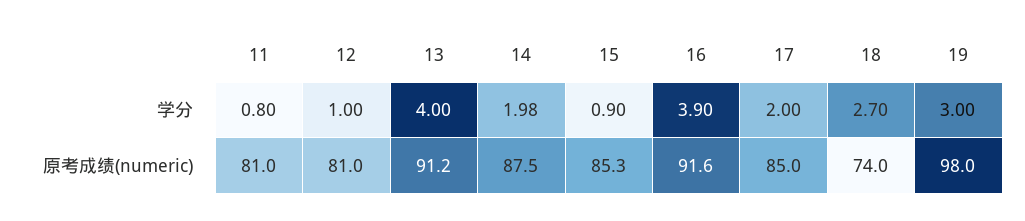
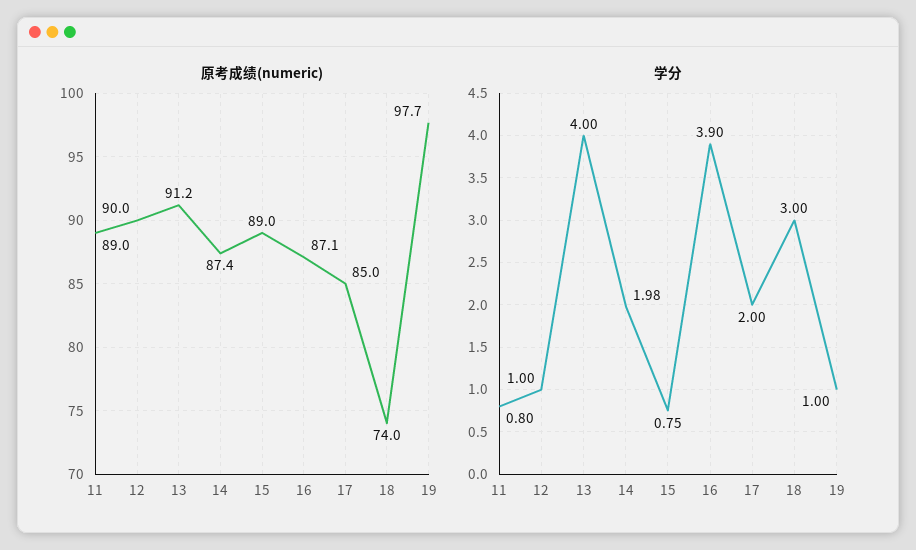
学分, 15: 0.9 -> 0.75
学分, 18: 2.7 -> 3
学分, 19: 3 -> 1
原考成绩(numeric), 11: 81 -> 89
原考成绩(numeric), 12: 81 -> 90
原考成绩(numeric), 14: 87.5 -> 87.4
原考成绩(numeric), 15: 85.3 -> 89
原考成绩(numeric), 16: 91.6 -> 87.1
原考成绩(numeric), 19: 98 -> 97.7

